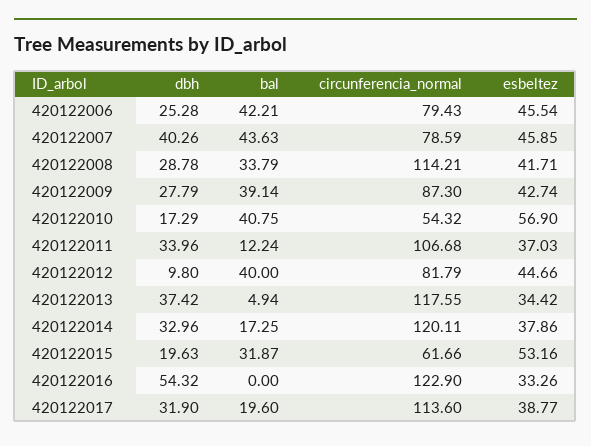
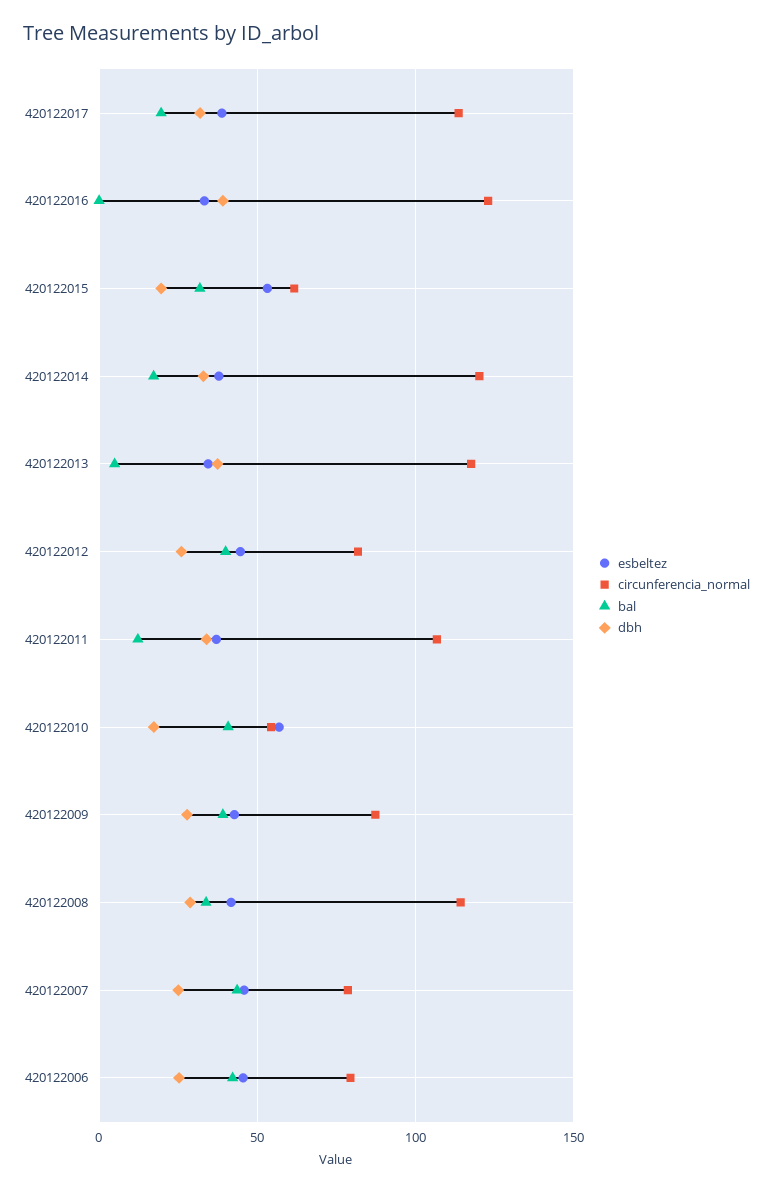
dbh, 420122007: 40.26 -> 25
dbh, 420122012: 9.8 -> 25
dbh, 420122016: 54.32 -> 40

